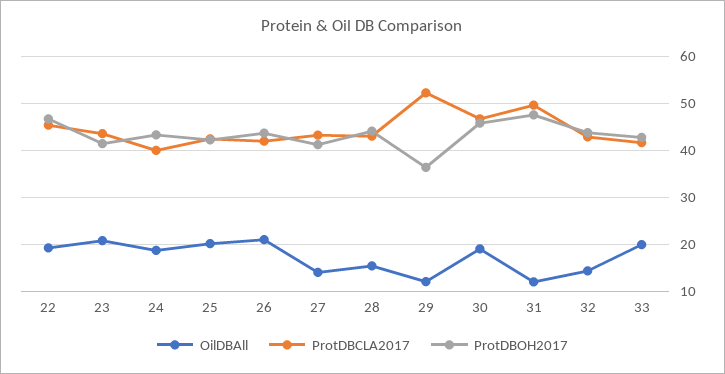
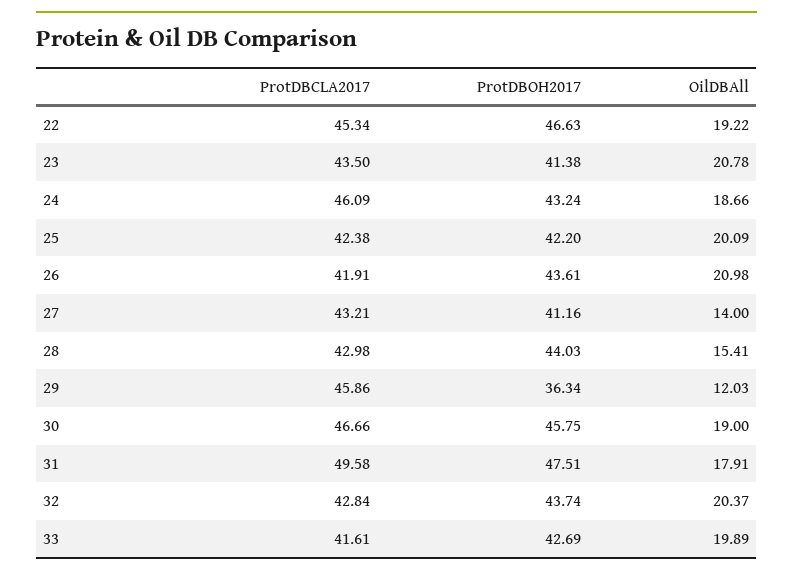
ProtDBCLA2017, 24: 40 -> 46.09
ProtDBCLA2017, 29: 52 -> 45.86
OilDBAll, 31: 12 -> 17.91
OilDBAll, 32: 14 -> 20.37

